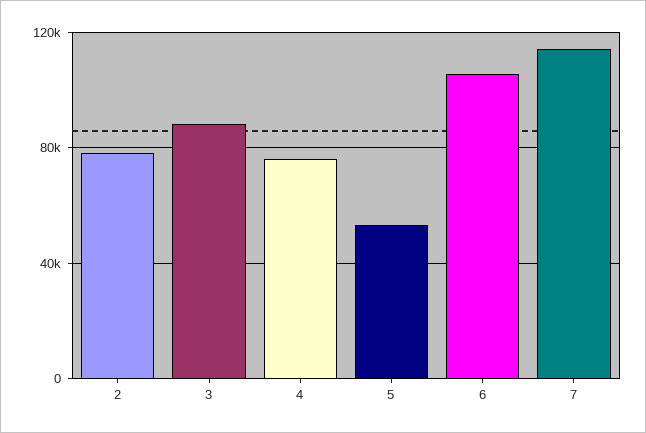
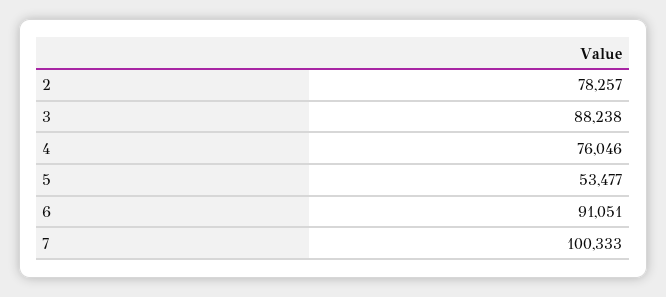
6: 105000 -> 91051
7: 115000 -> 100333

